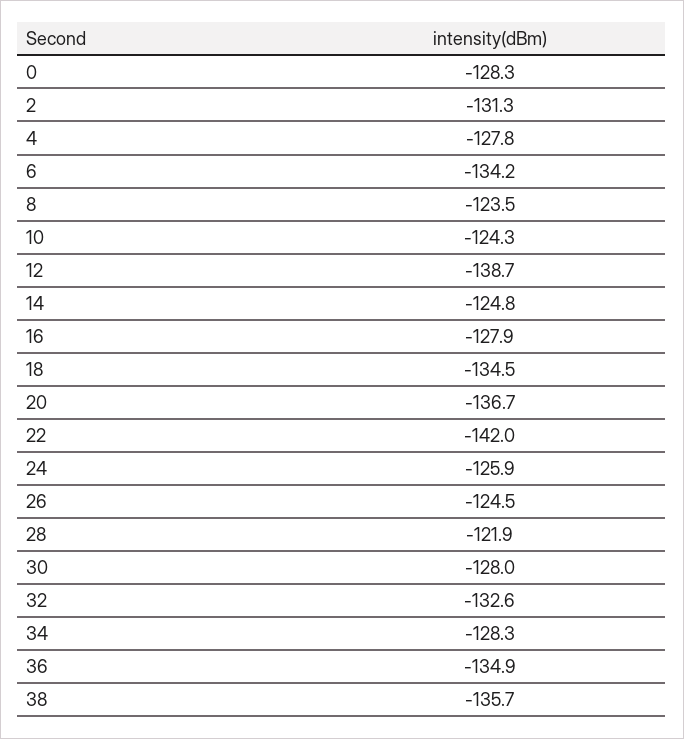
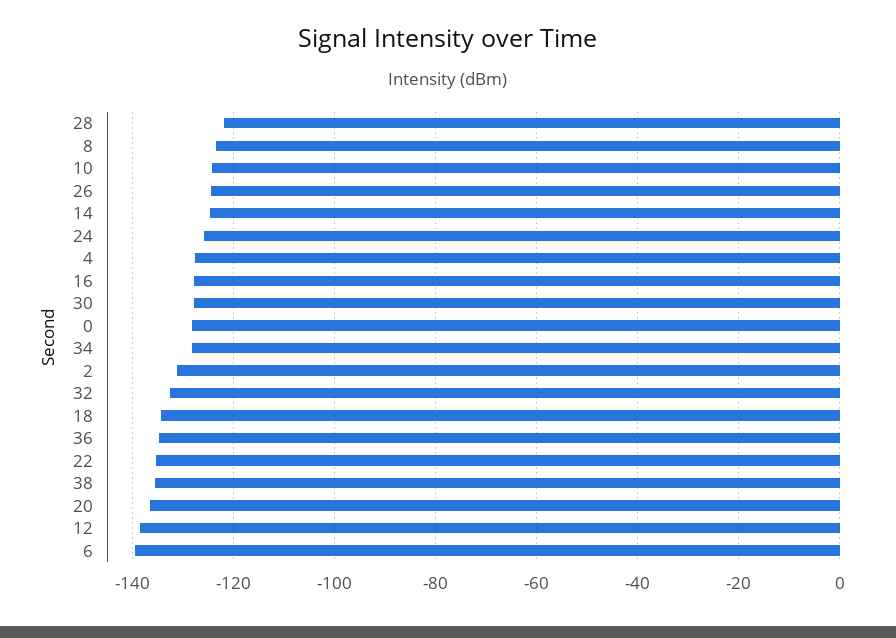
6: -134.2 -> -140
22: -142 -> -136

